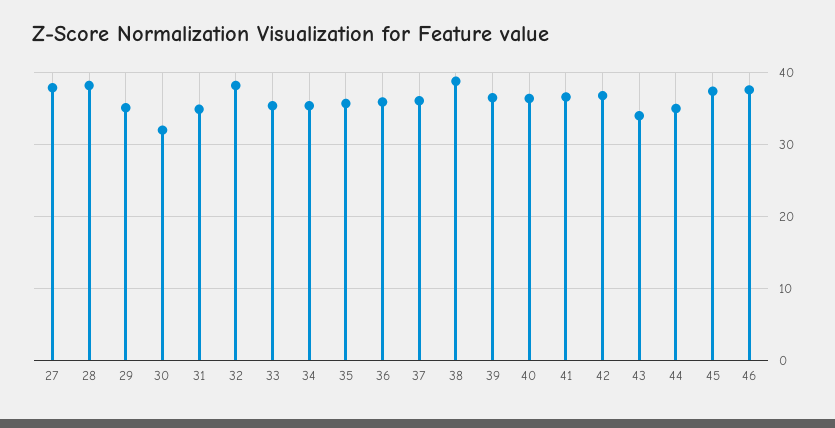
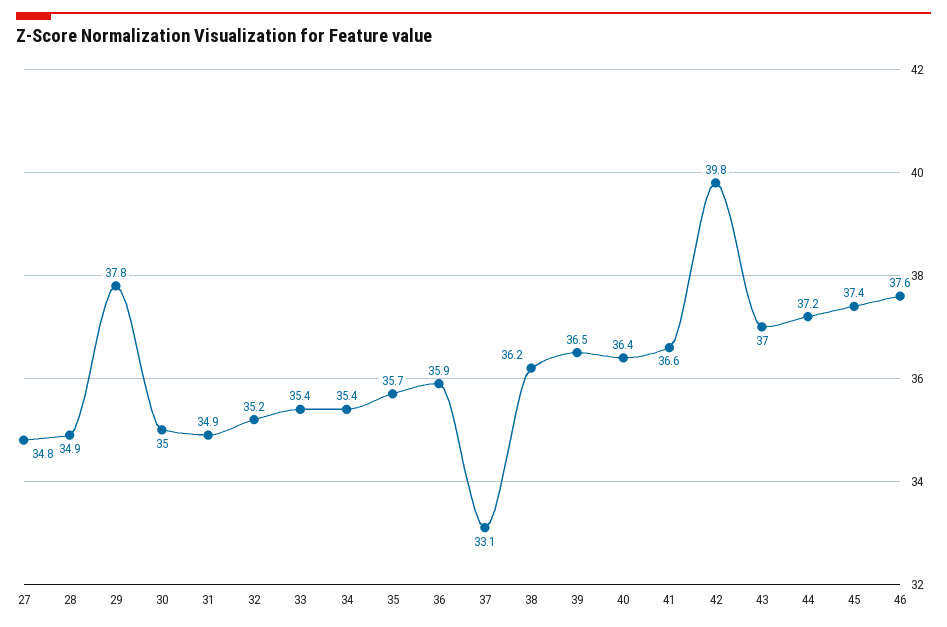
27: 38 -> 34.8
28: 38 -> 34.9
29: 35 -> 37.8
30: 32 -> 35
32: 38 -> 35.2
37: 36 -> 33.1
38: 39 -> 36.2
42: 37 -> 39.8
43: 34 -> 37
44: 35 -> 37.2

